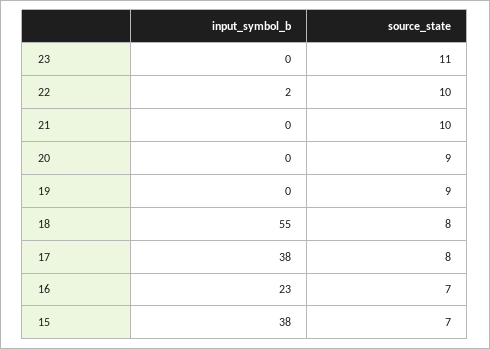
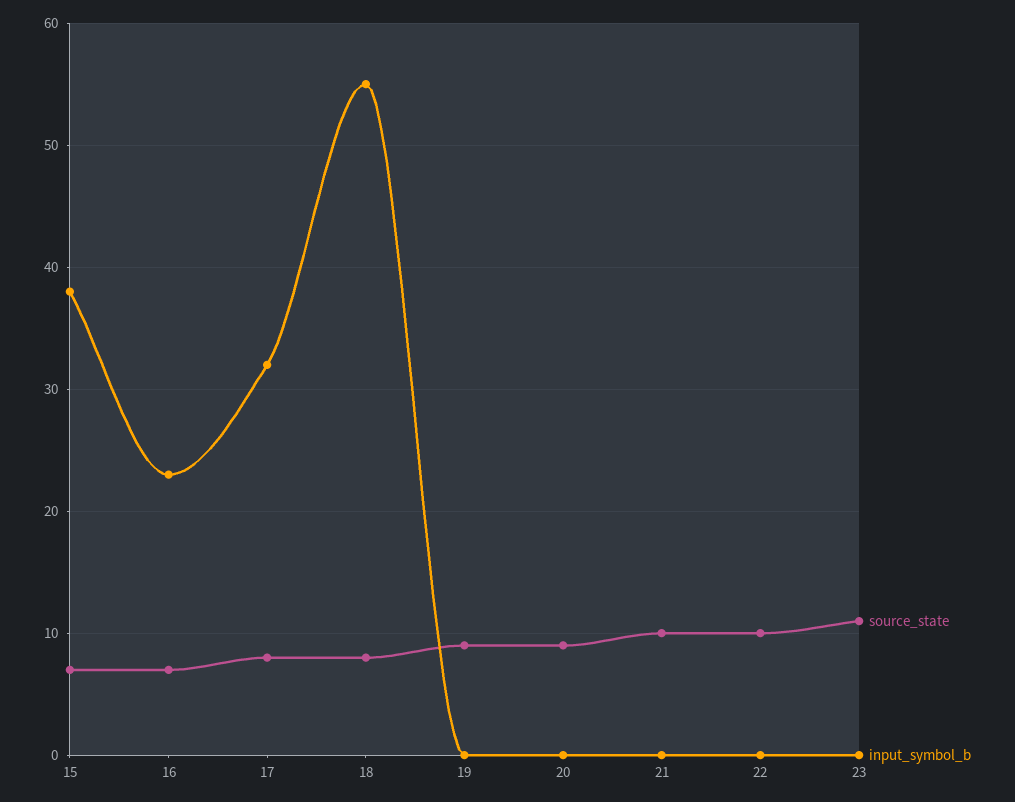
input_symbol_b, 22: 2 -> 0
input_symbol_b, 17: 38 -> 32

